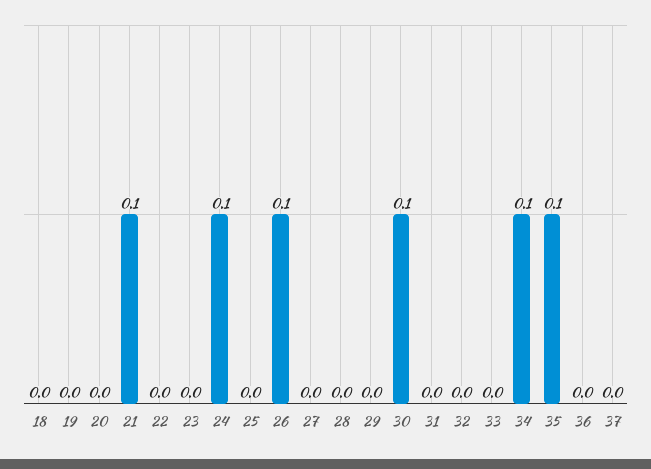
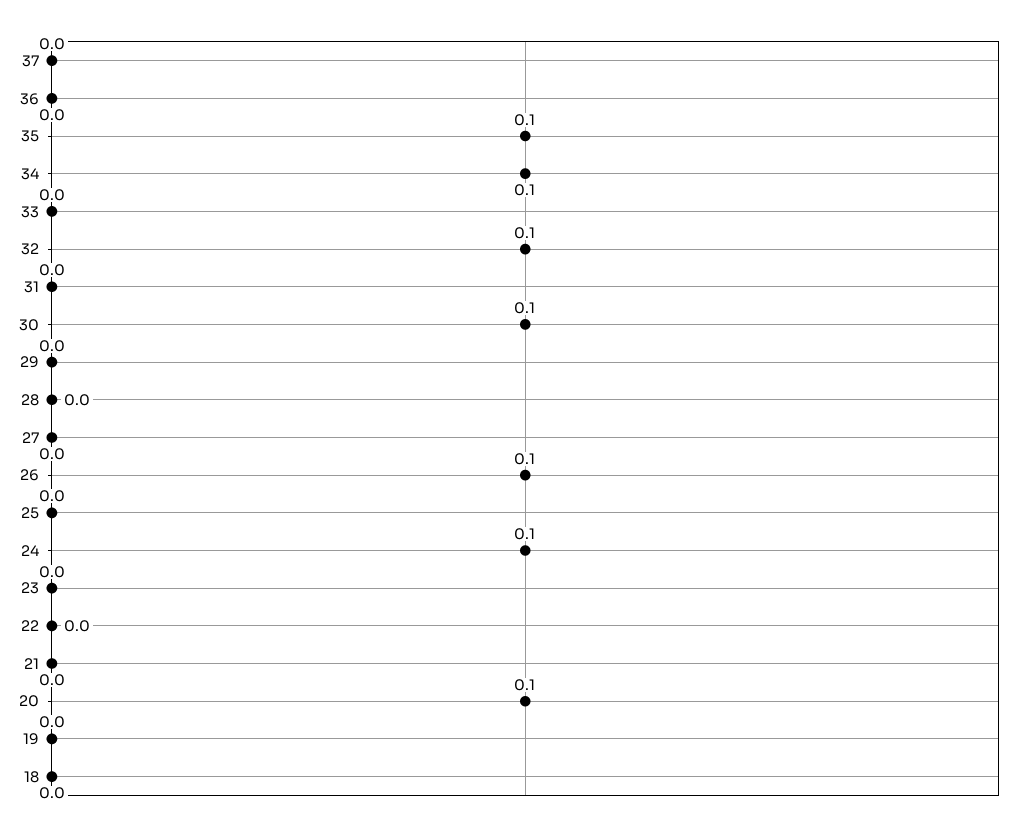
20: 0 -> 0.1
21: 0.1 -> 0
32: 0 -> 0.1

